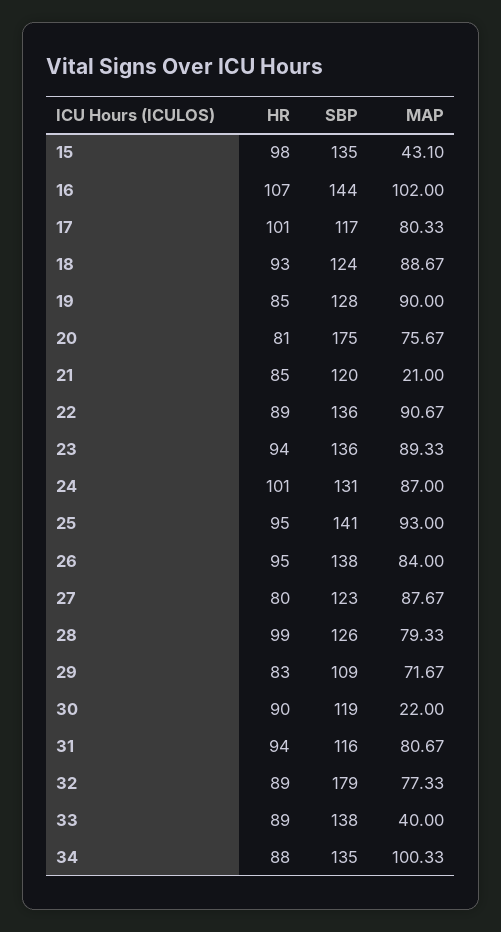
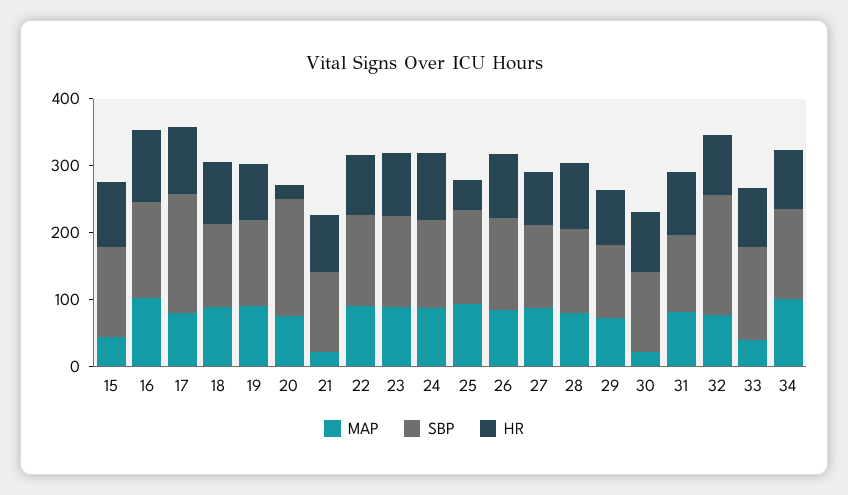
SBP, 17: 117 -> 180
HR, 20: 81 -> 20
HR, 25: 95 -> 40

